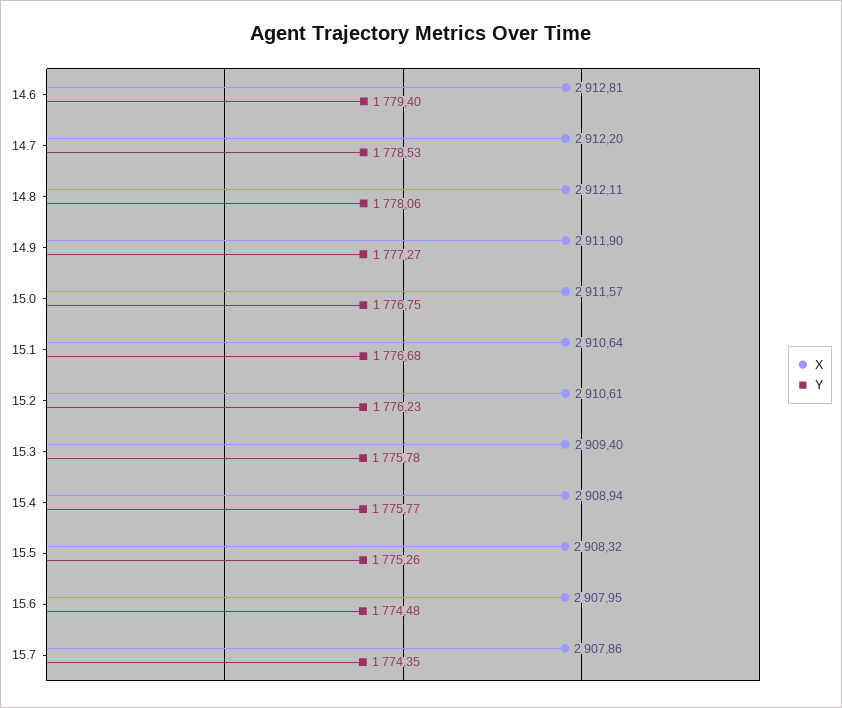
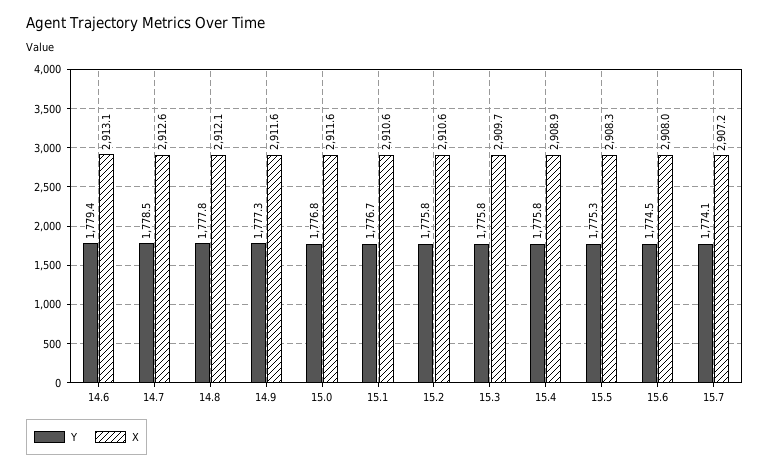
X, 14.6: 2912.81 -> 2913.1
X, 14.7: 2912.2 -> 2912.6
Y, 14.8: 1778.06 -> 1777.8
X, 14.9: 2911.9 -> 2911.6
Y, 15.2: 1776.23 -> 1775.8
X, 15.3: 2909.4 -> 2909.7
X, 15.7: 2907.86 -> 2907.2
Y, 15.7: 1774.35 -> 1774.1

